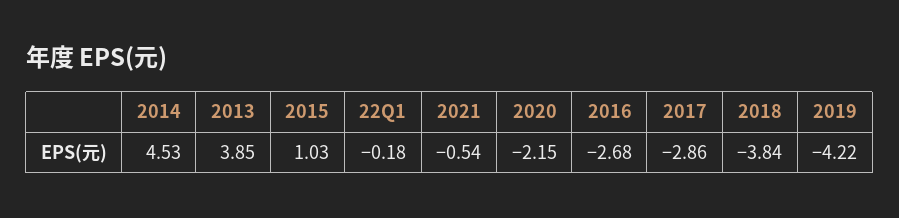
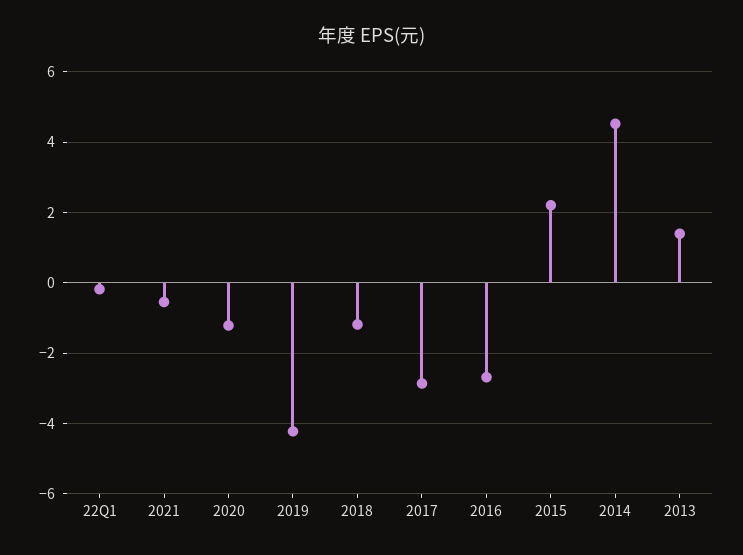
2013: 3.85 -> 1.4
2015: 1.03 -> 2.2
2020: -2.15 -> -1.2
2018: -3.84 -> -1.2

